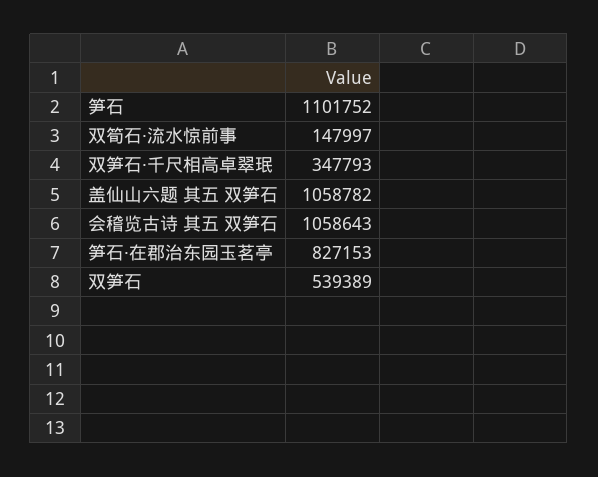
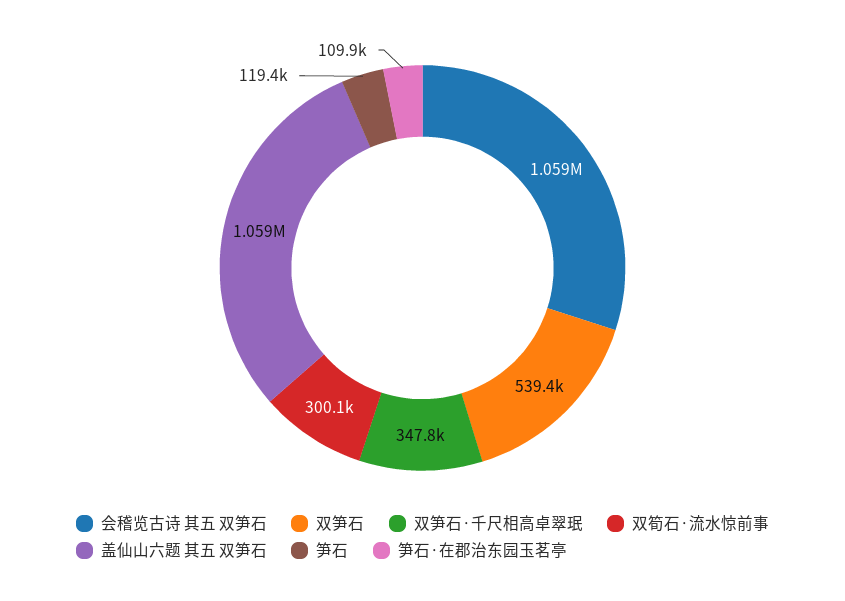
笋石: 1101752 -> 119400
双筍石·流水惊前事: 147997 -> 300100
笋石·在郡治东园玉茗亭: 827153 -> 109900

